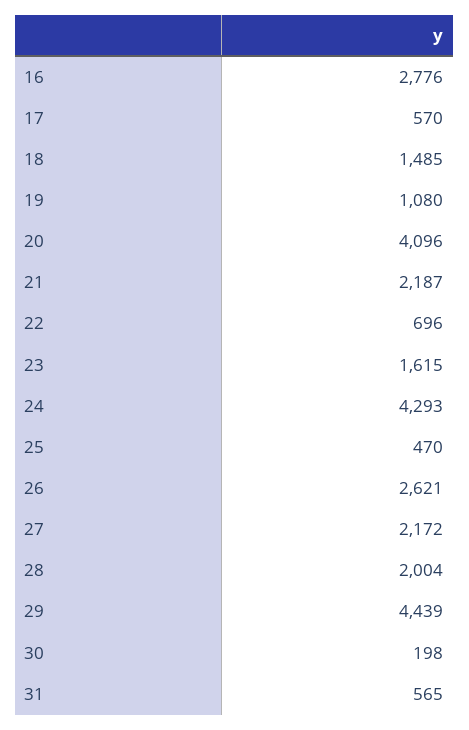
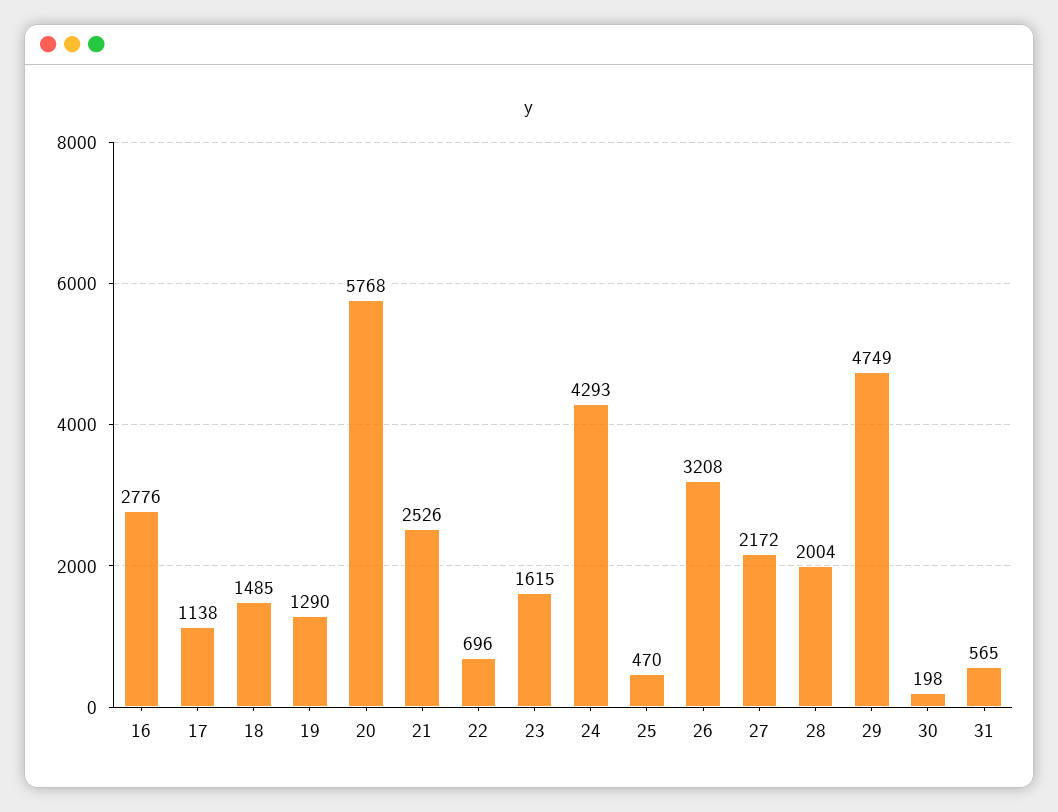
17: 570 -> 1138
19: 1080 -> 1290
20: 4096 -> 5768
21: 2187 -> 2526
26: 2621 -> 3208
29: 4439 -> 4749

